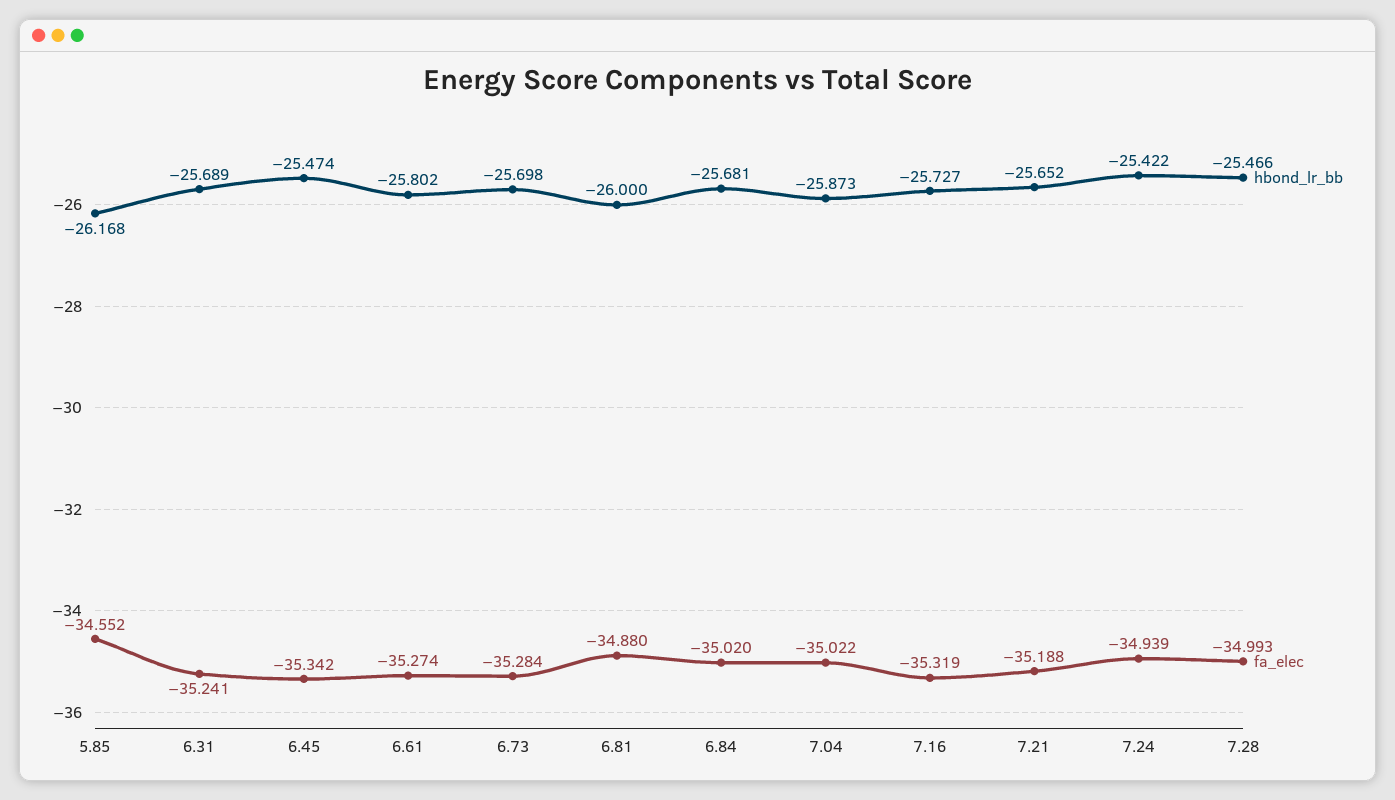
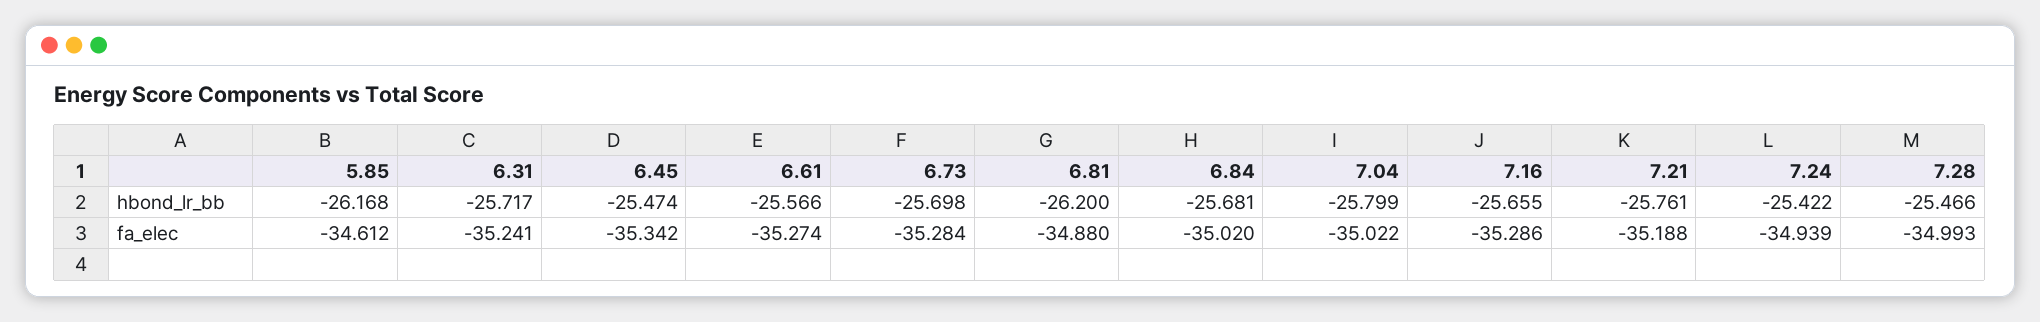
fa_elec, 5.85: -34.552 -> -34.612
hbond_lr_bb, 6.31: -25.689 -> -25.717
hbond_lr_bb, 6.61: -25.802 -> -25.566
hbond_lr_bb, 6.81: -26 -> -26.2
hbond_lr_bb, 7.04: -25.873 -> -25.799
hbond_lr_bb, 7.16: -25.727 -> -25.655
fa_elec, 7.16: -35.319 -> -35.286
hbond_lr_bb, 7.21: -25.652 -> -25.761

